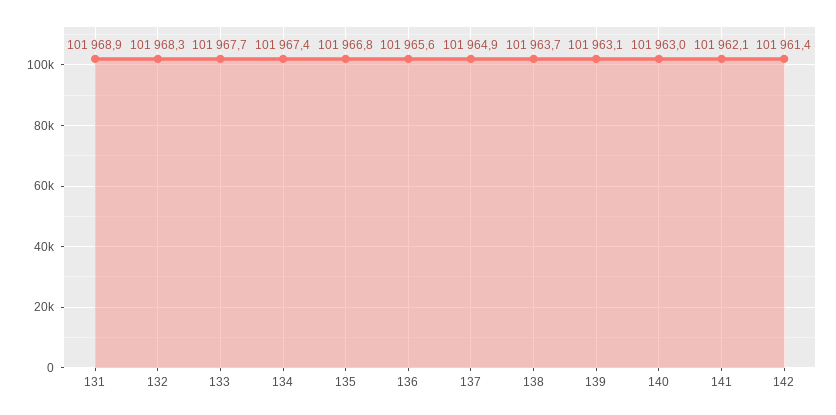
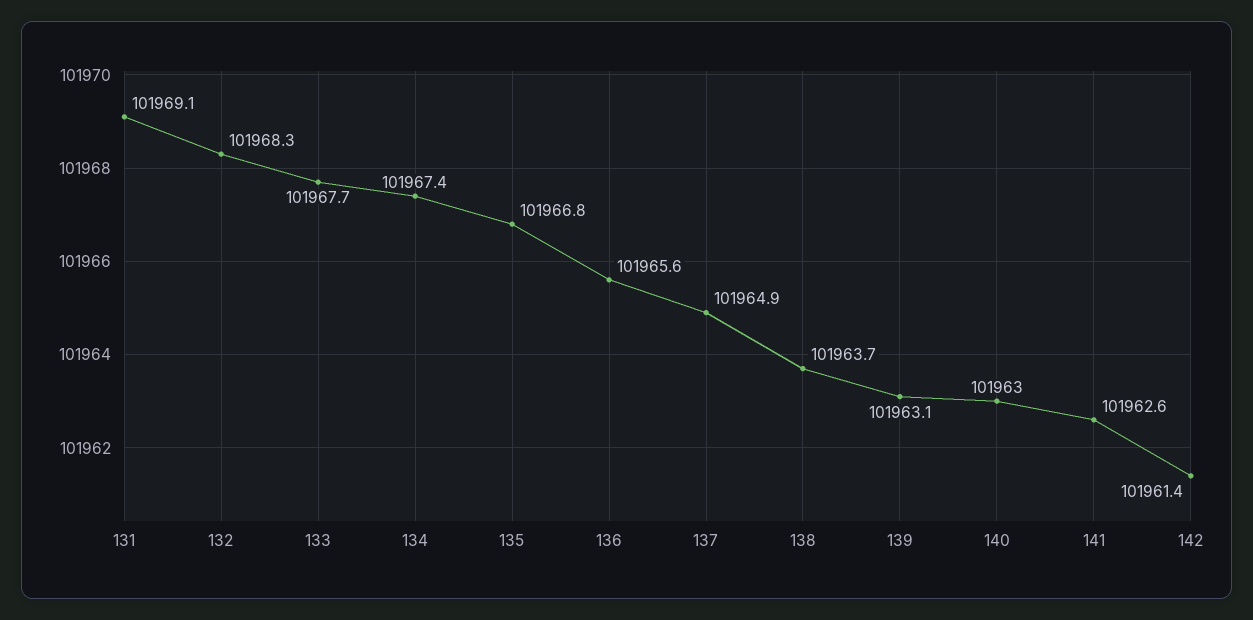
131: 101968.9 -> 101969.1
141: 101962.1 -> 101962.6

